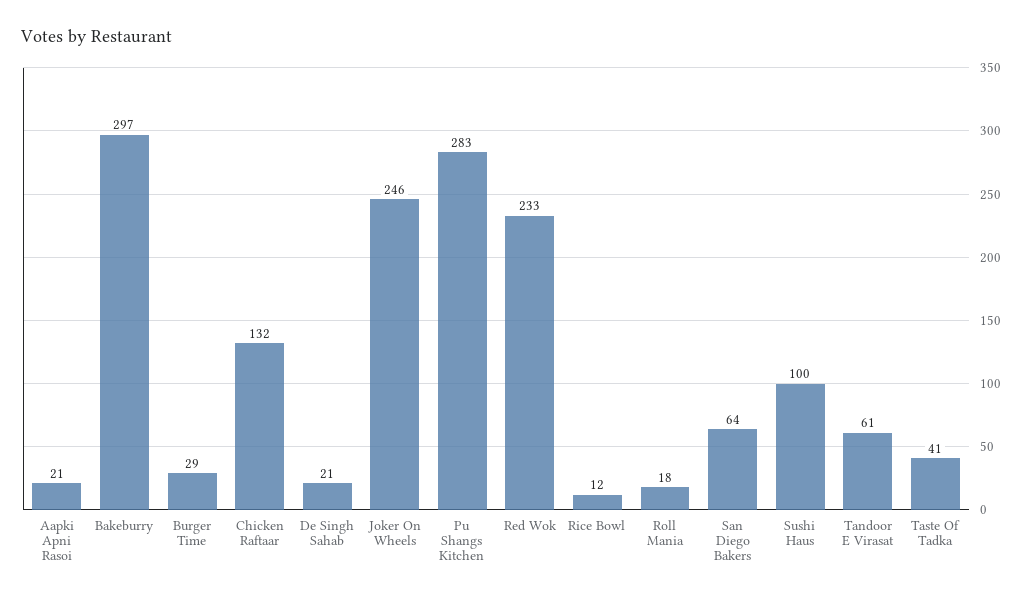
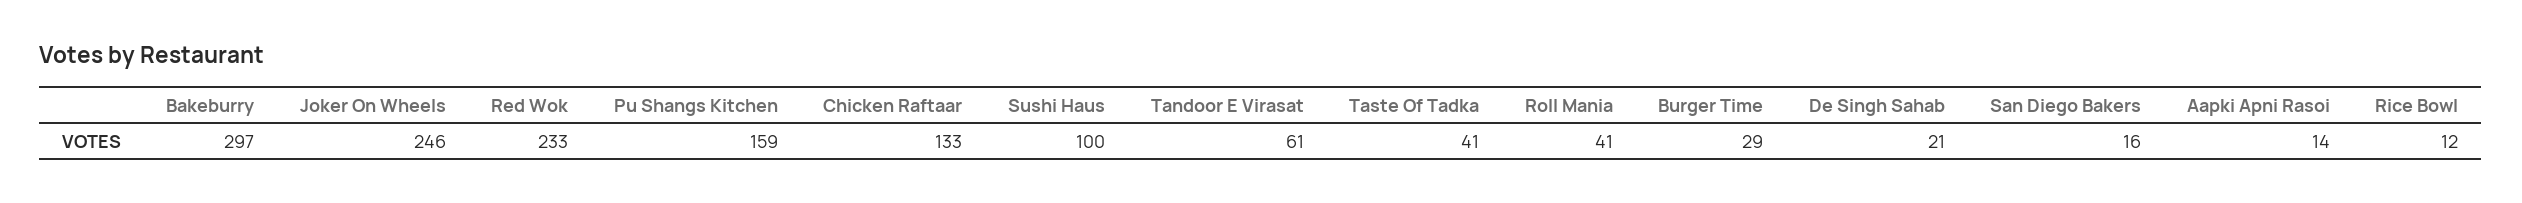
Aapki Apni Rasoi: 21 -> 14
Chicken Raftaar: 132 -> 133
Pu Shangs Kitchen: 283 -> 159
Roll Mania: 18 -> 41
San Diego Bakers: 64 -> 16

